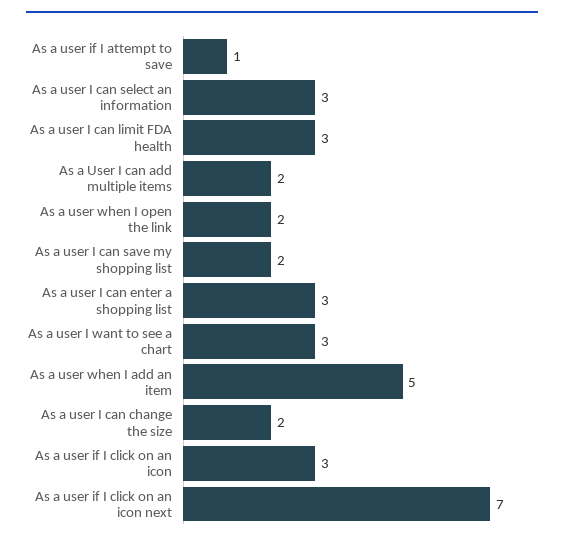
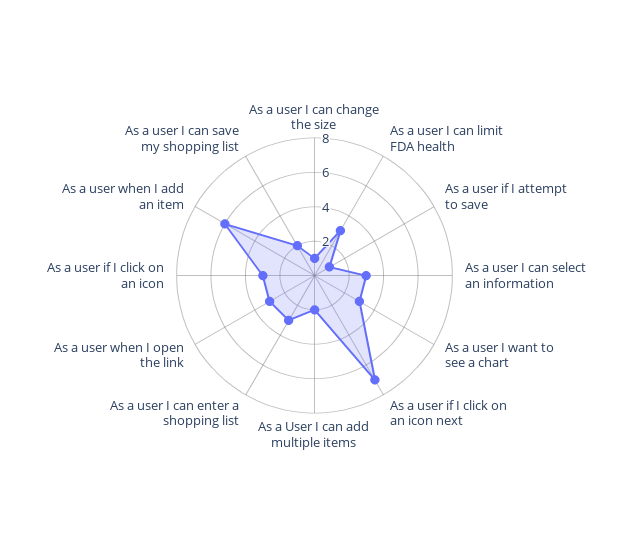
As a user when I open the link: 2 -> 3
As a user when I add an item: 5 -> 6
As a user I can change the size: 2 -> 1

